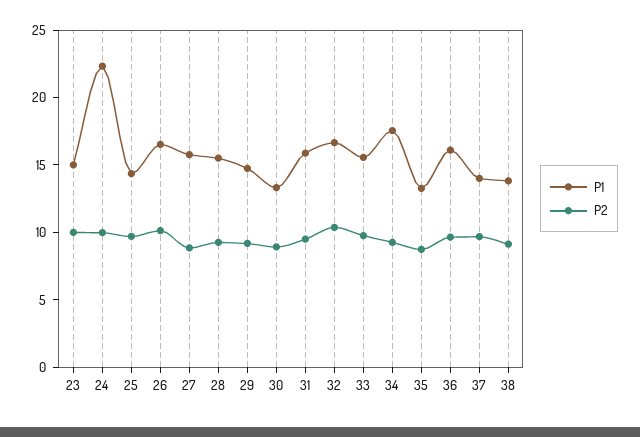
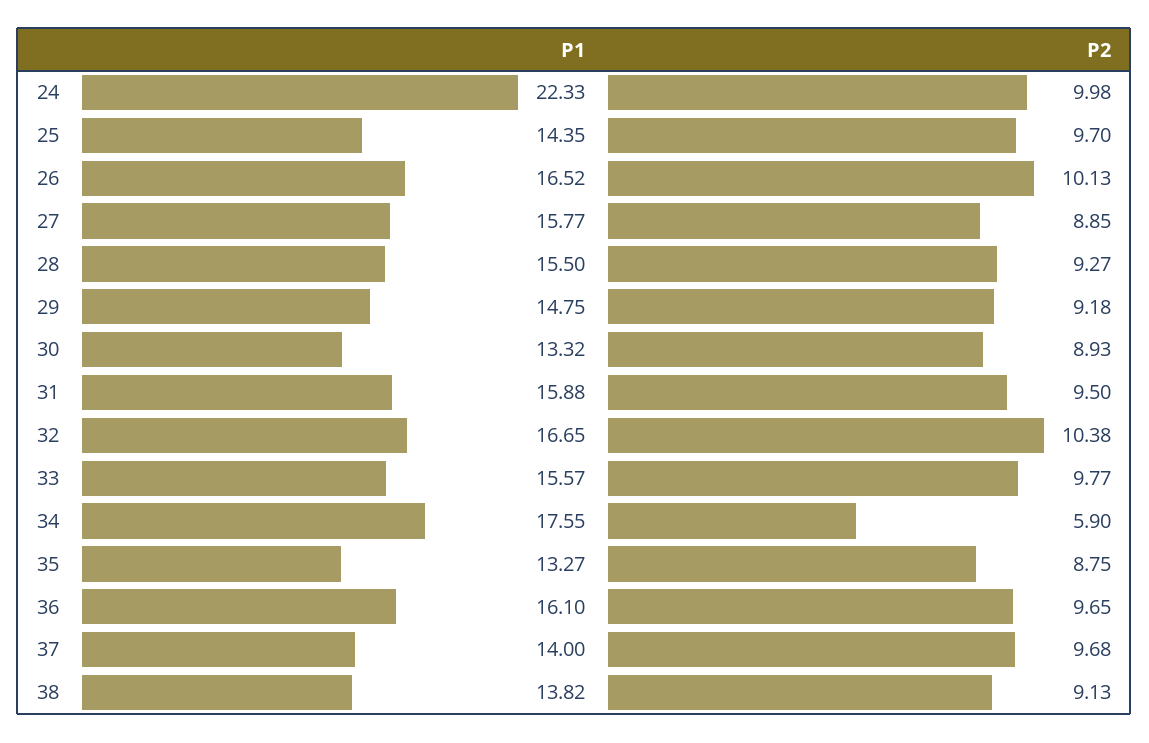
P1, 23: 15 -> none
P2, 23: 10 -> none
P2, 34: 9 -> 5.9

